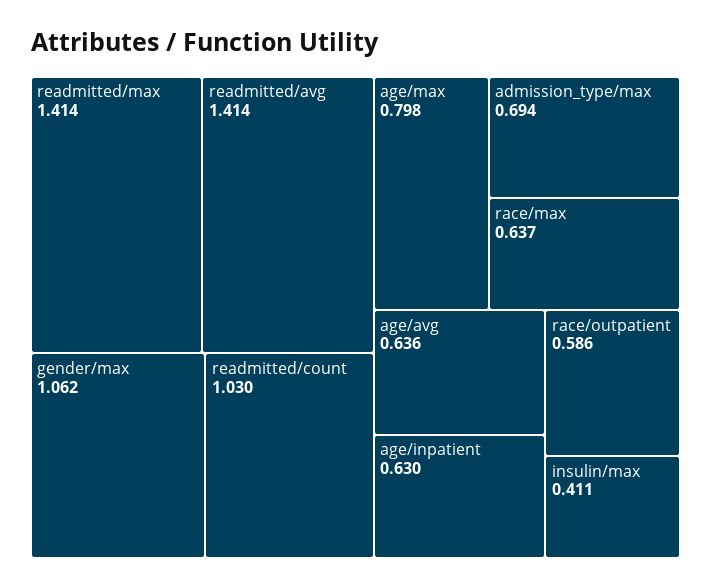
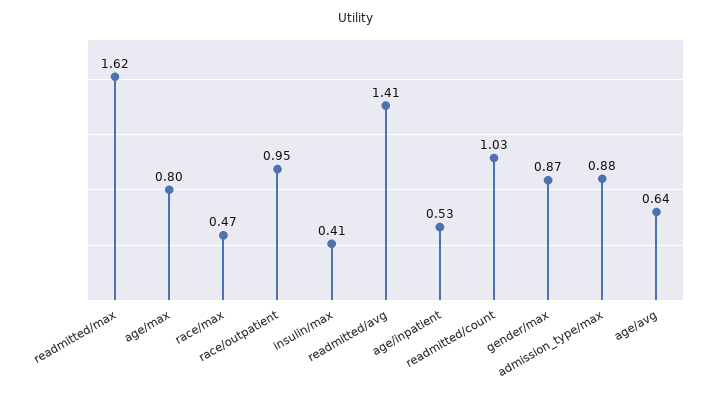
readmitted/max: 1.414 -> 1.62
gender/max: 1.062 -> 0.87
admission_type/max: 0.694 -> 0.88
race/max: 0.637 -> 0.47
age/inpatient: 0.63 -> 0.53
race/outpatient: 0.586 -> 0.95

